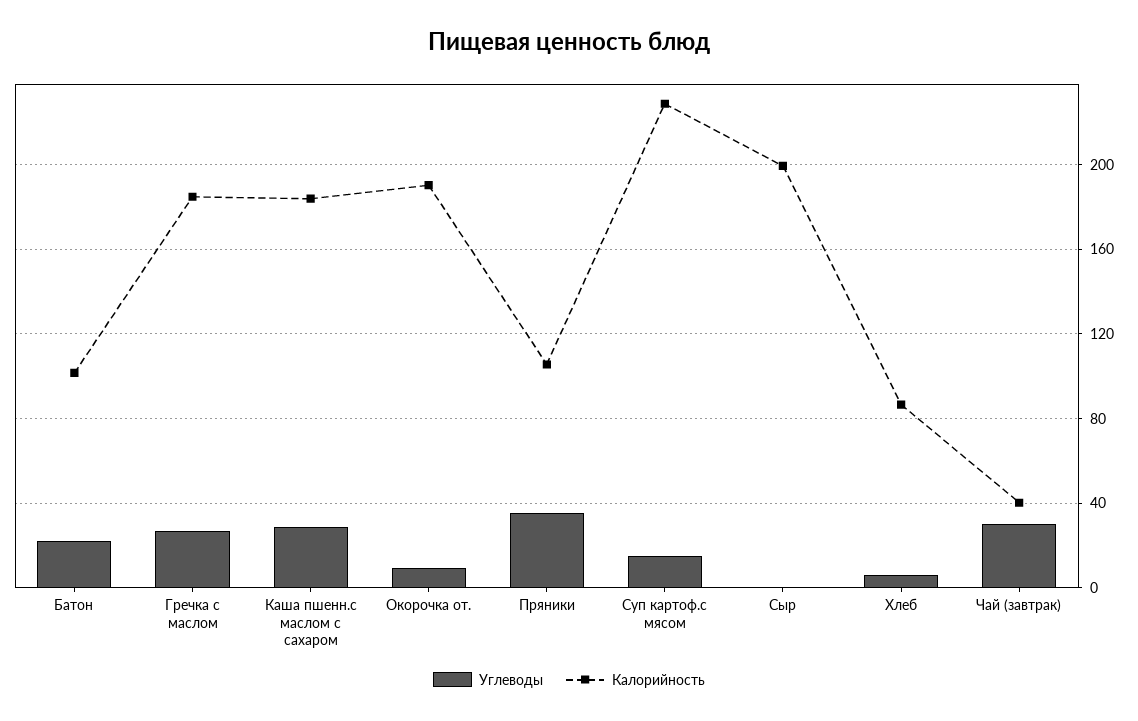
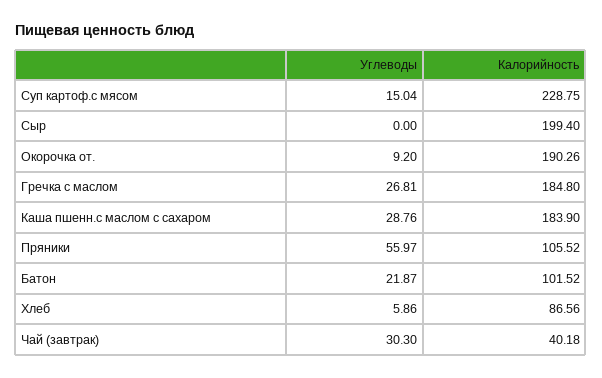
Углеводы, Пряники: 35 -> 55.97

